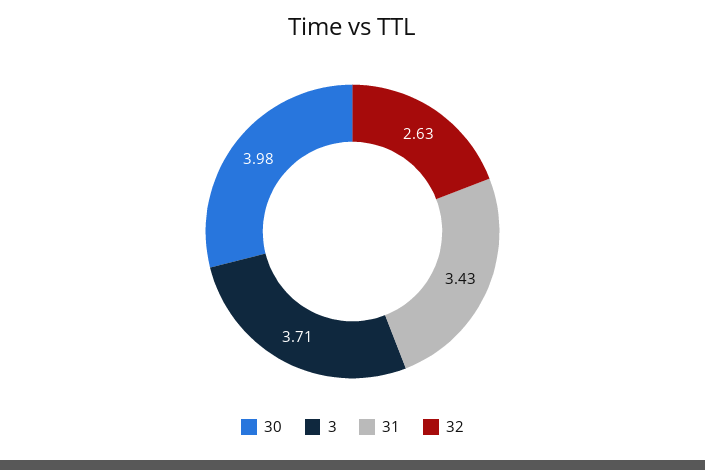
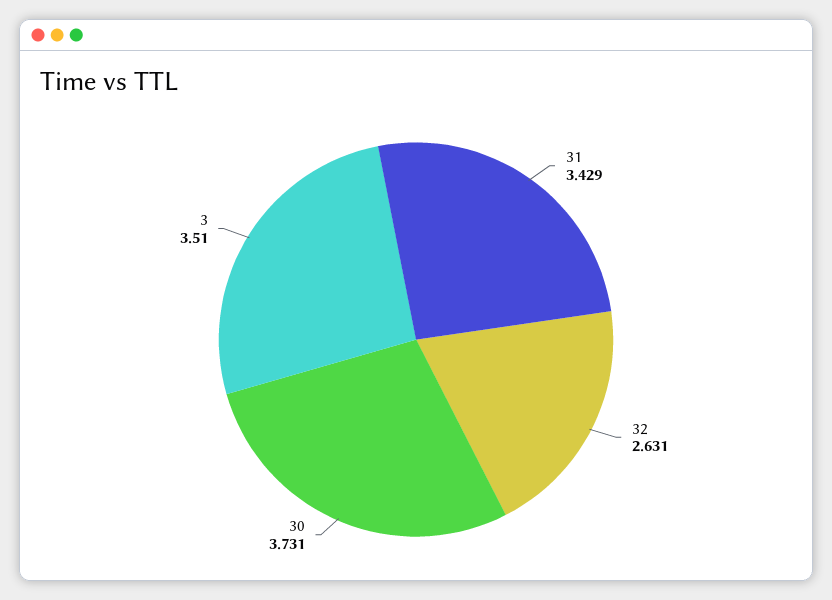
30: 3.98 -> 3.731
3: 3.71 -> 3.51

